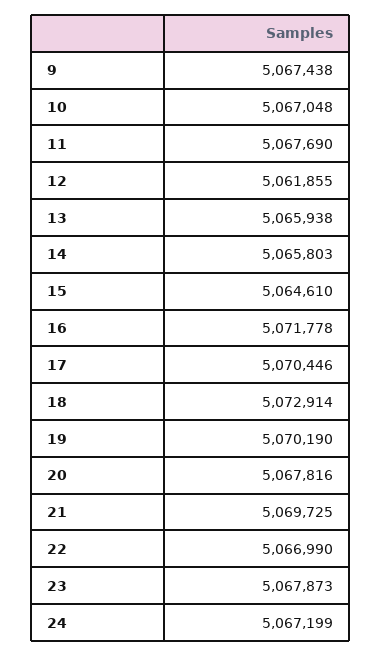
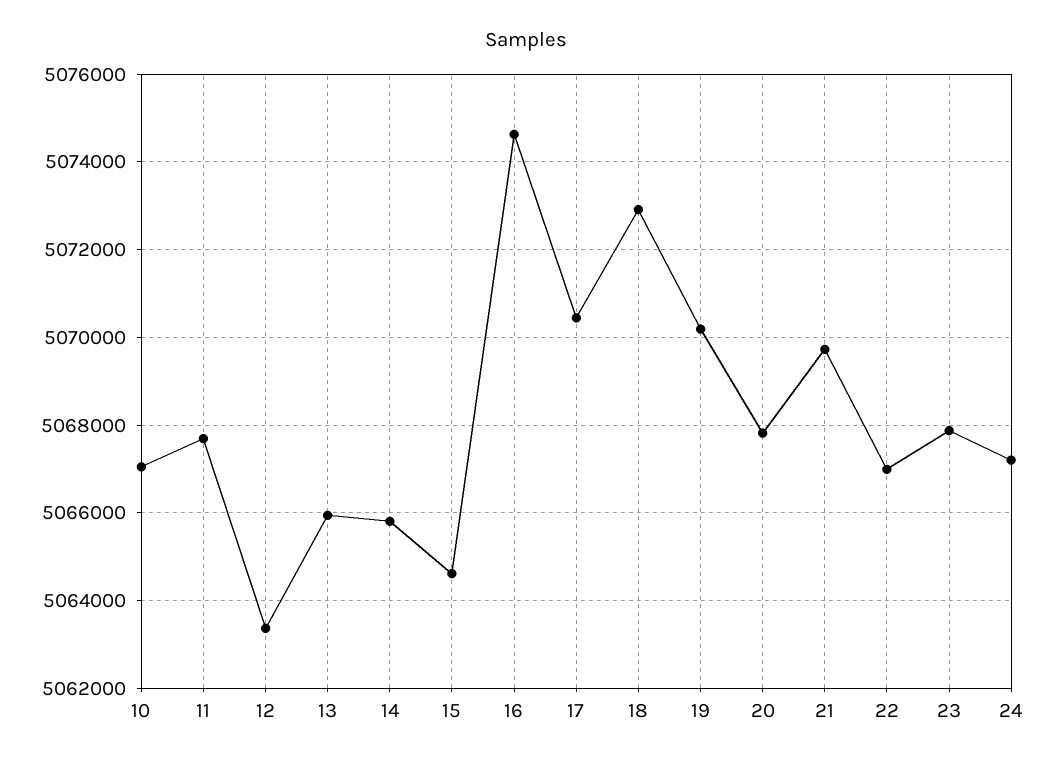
9: 5067438 -> none
12: 5061855 -> 5063400
16: 5071778 -> 5074600

